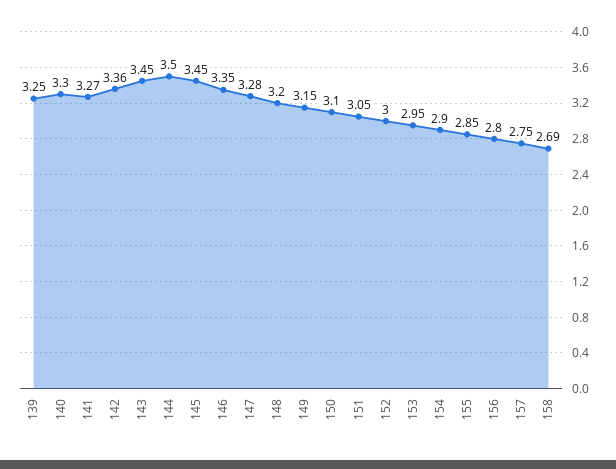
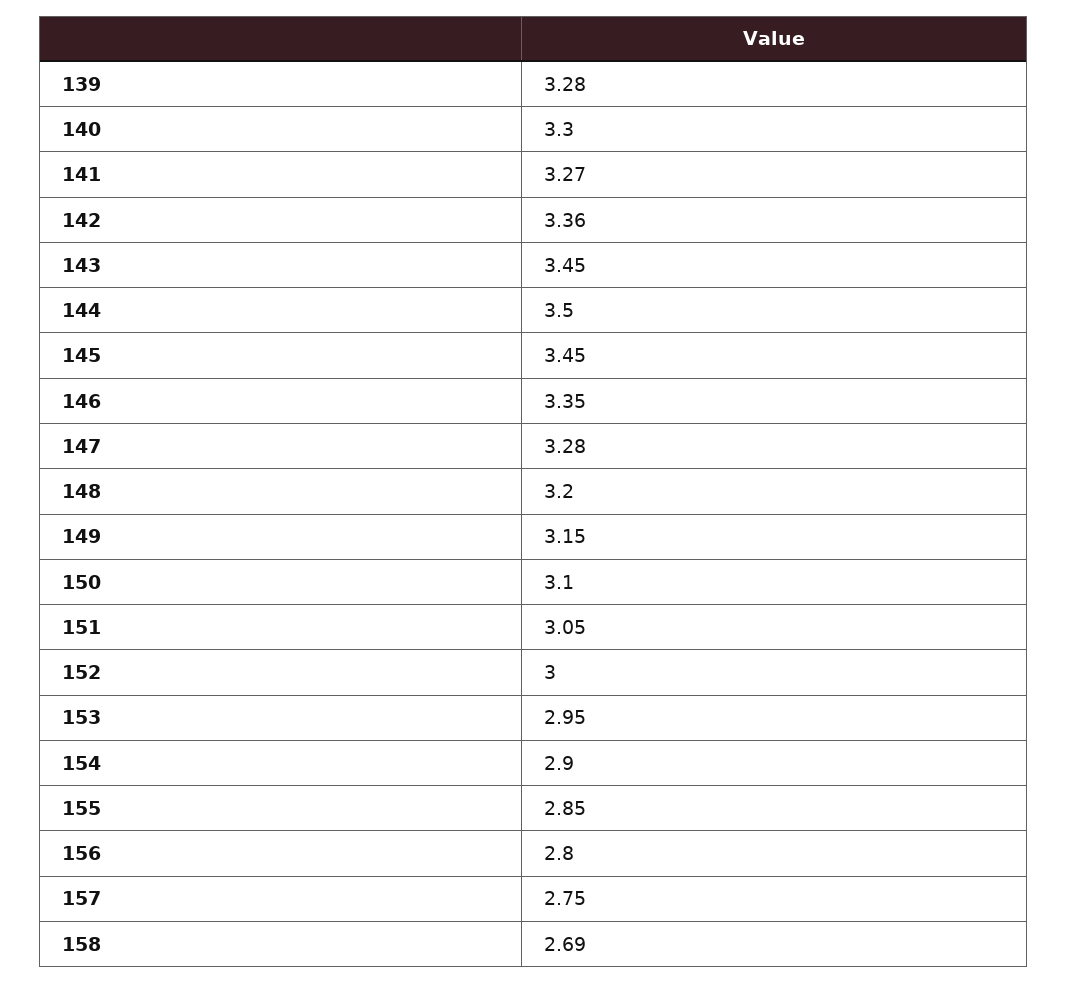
139: 3.25 -> 3.28

